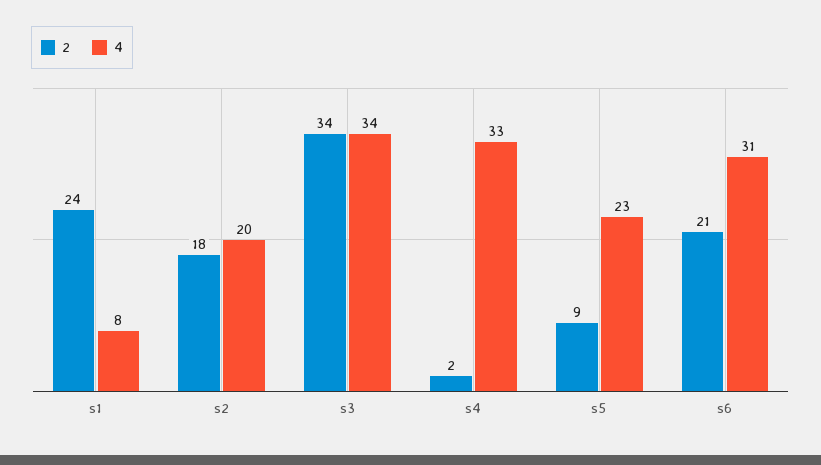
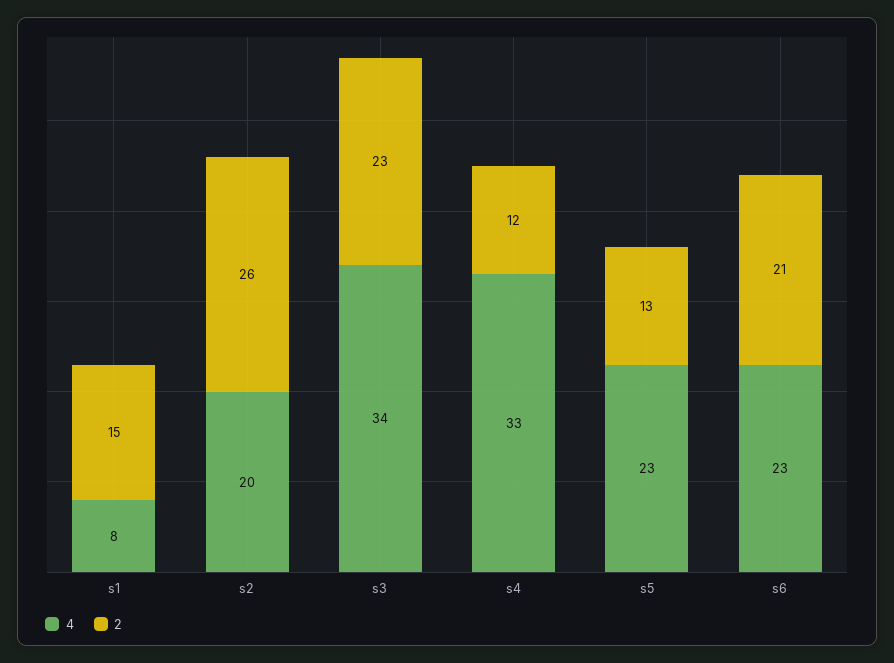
2, s1: 24 -> 15
2, s2: 18 -> 26
2, s3: 34 -> 23
2, s4: 2 -> 12
2, s5: 9 -> 13
4, s6: 31 -> 23

